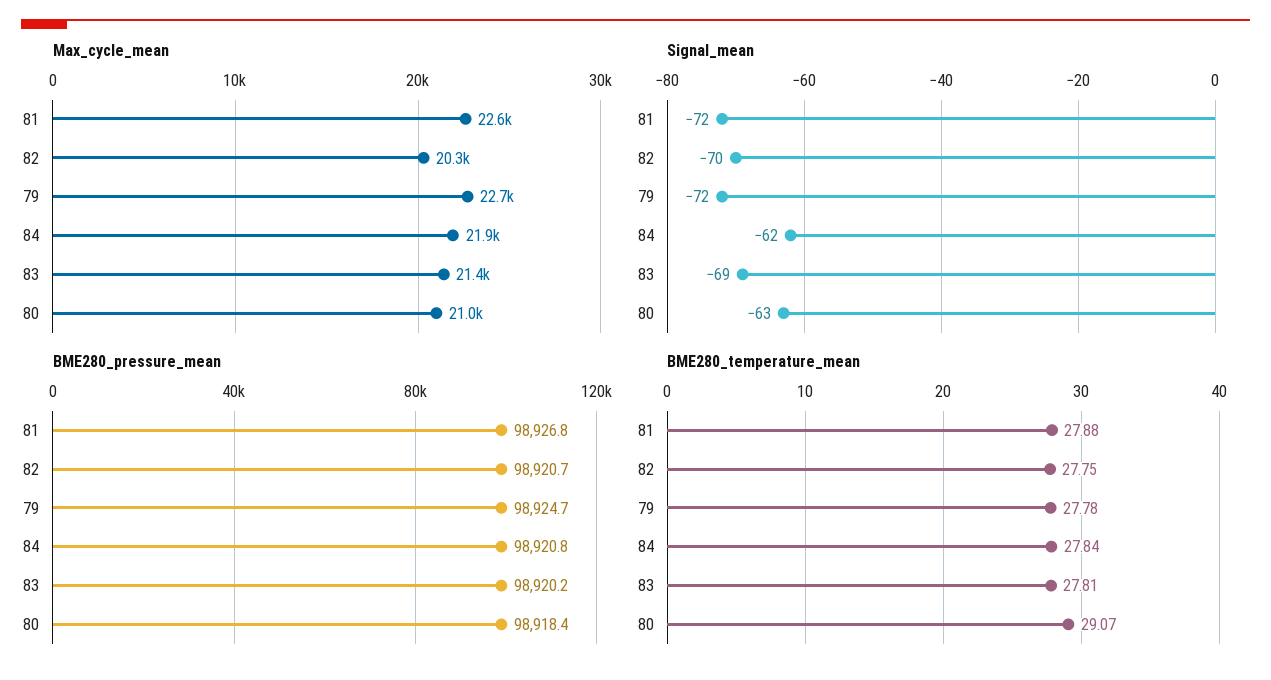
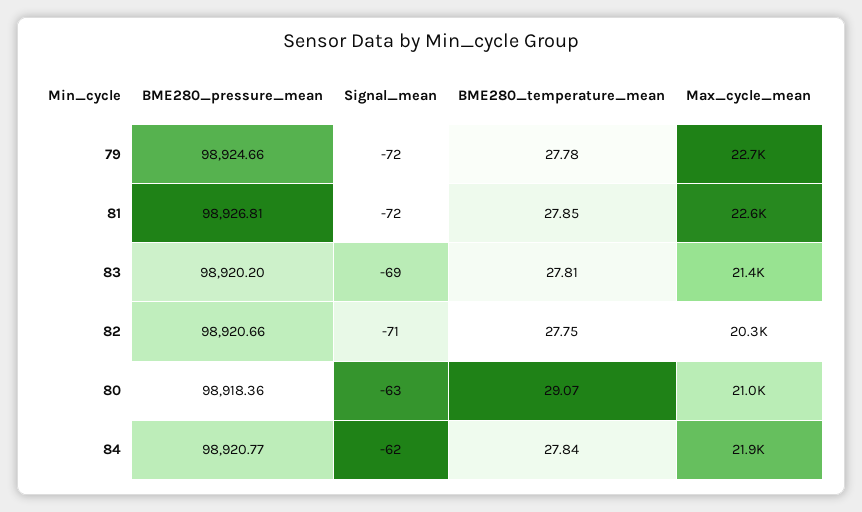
Signal_mean, 82: -70 -> -71
BME280_temperature_mean, 81: 27.88 -> 27.85

